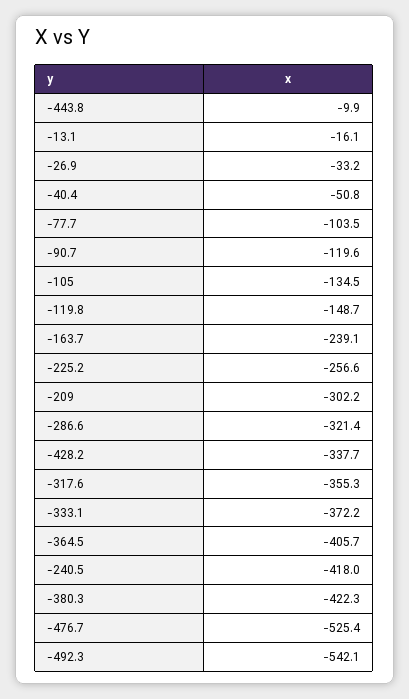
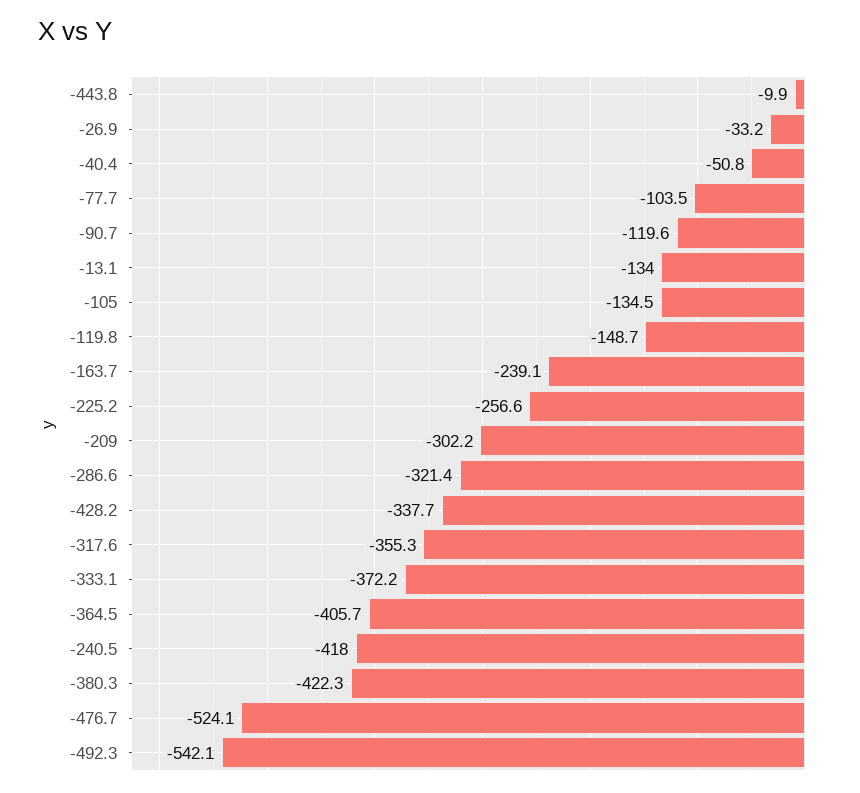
-13.1: -16.1 -> -134
-476.7: -525.4 -> -524.1

